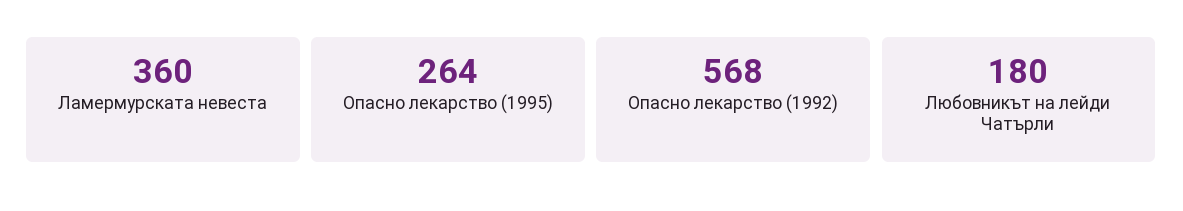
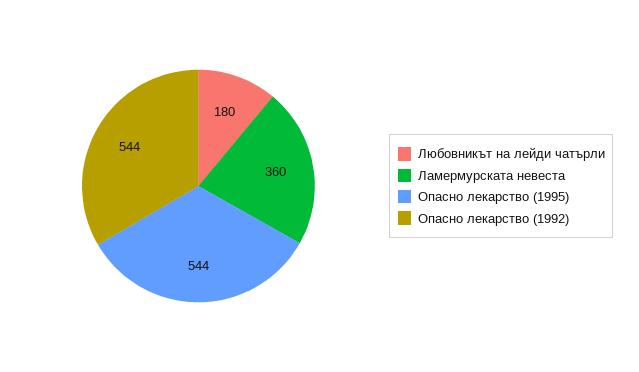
Опасно лекарство (1995): 264 -> 544
Опасно лекарство (1992): 568 -> 544

